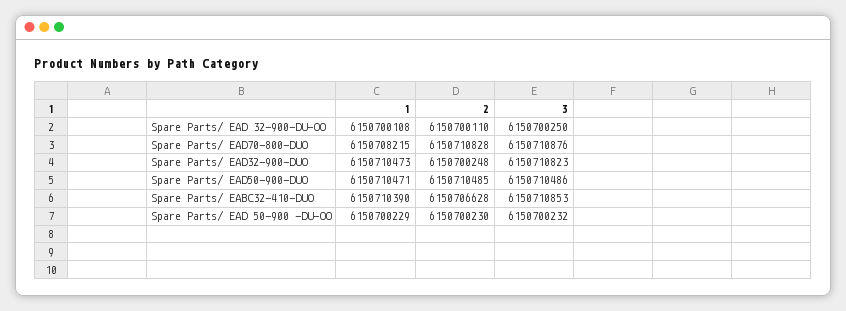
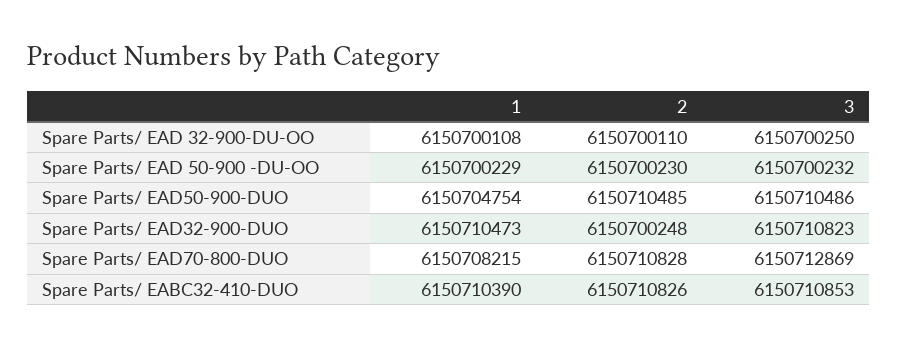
3, Spare Parts/ EAD70-800-DUO: 6150710876 -> 6150712869
1, Spare Parts/ EAD50-900-DUO: 6150710471 -> 6150704754
2, Spare Parts/ EABC32-410-DUO: 6150706628 -> 6150710826

